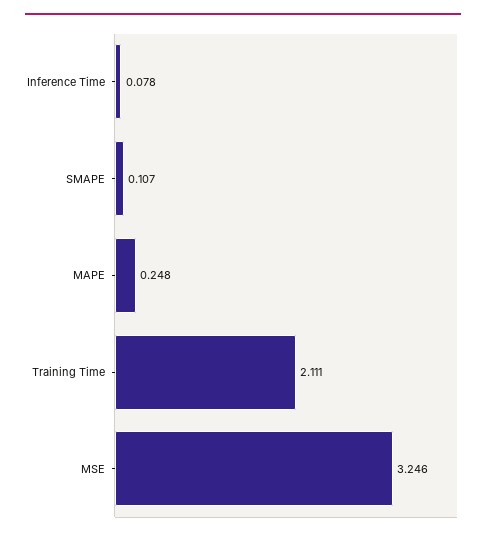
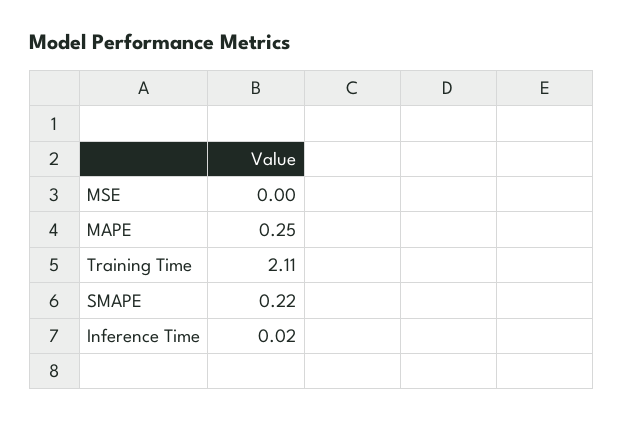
Inference Time: 0.078 -> 0.02
SMAPE: 0.107 -> 0.22
MSE: 3.246 -> 0

